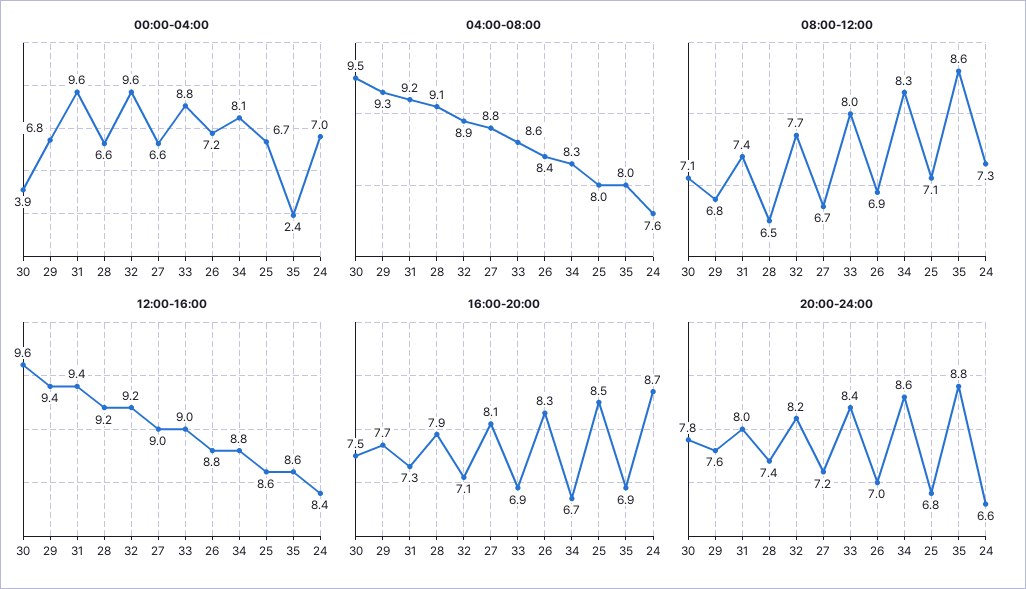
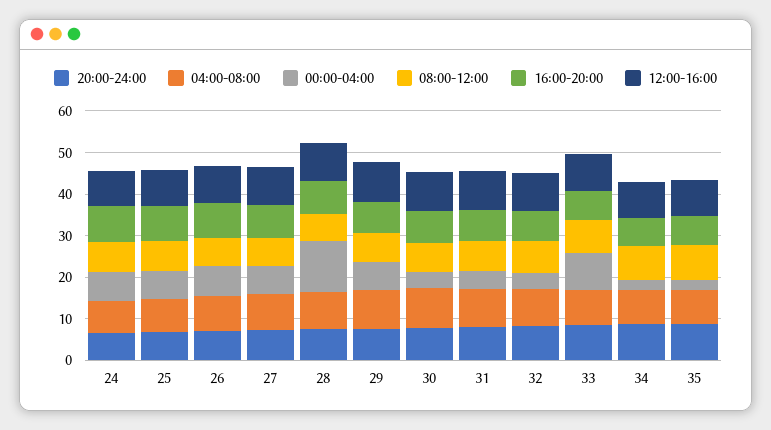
00:00-04:00, 31: 9.6 -> 4
00:00-04:00, 28: 6.6 -> 12
00:00-04:00, 32: 9.6 -> 4
00:00-04:00, 34: 8.1 -> 2

